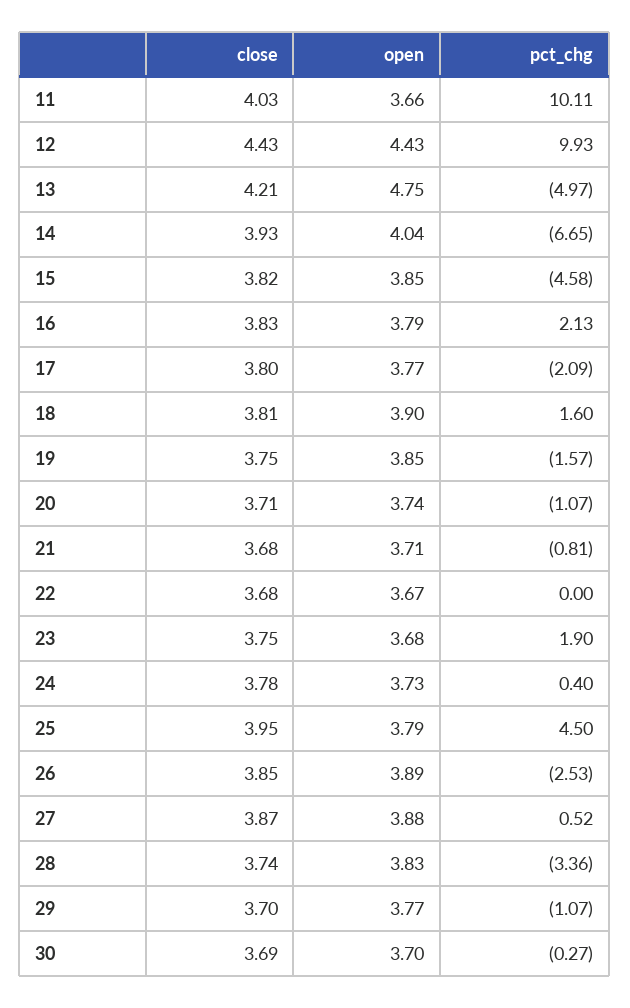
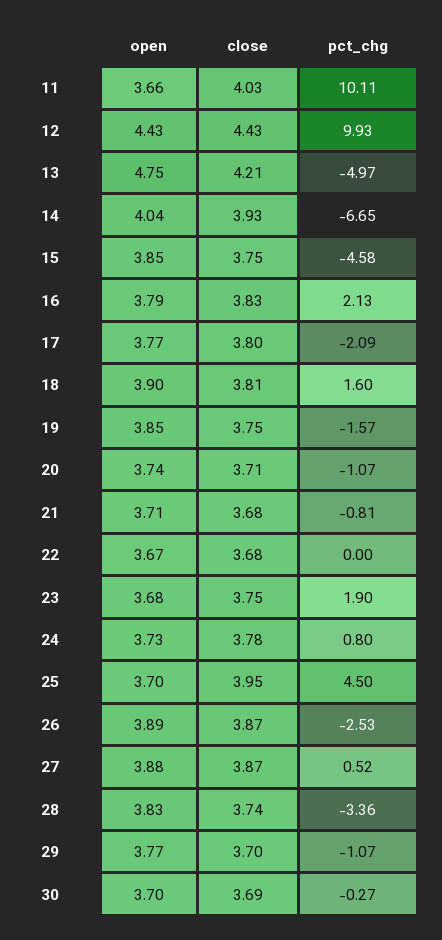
close, 15: 3.82 -> 3.75
pct_chg, 24: 0.4 -> 0.8
open, 25: 3.79 -> 3.7
close, 26: 3.85 -> 3.87

